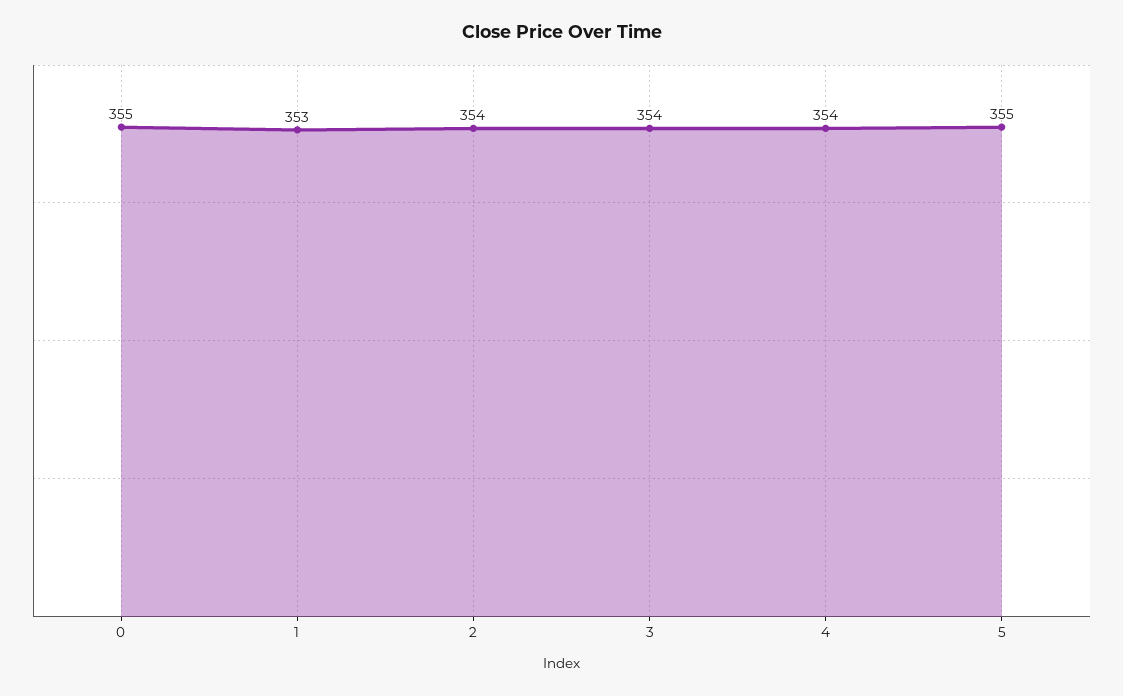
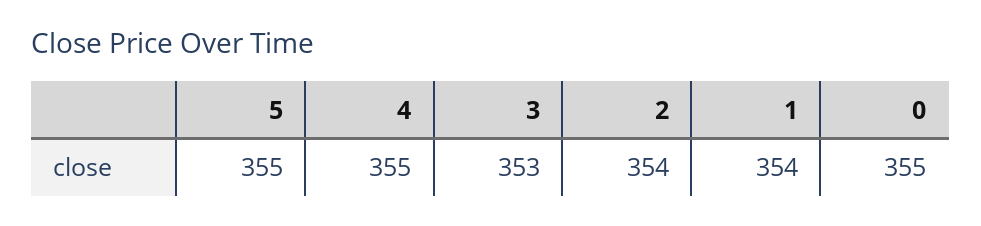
1: 353 -> 354
3: 354 -> 353
4: 354 -> 355

